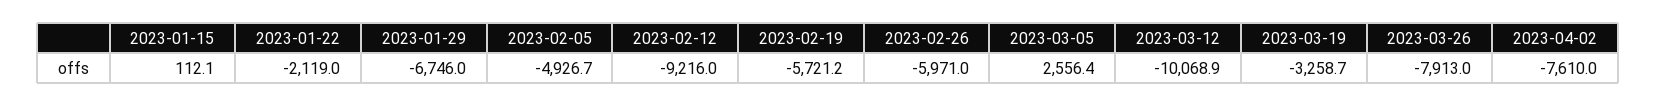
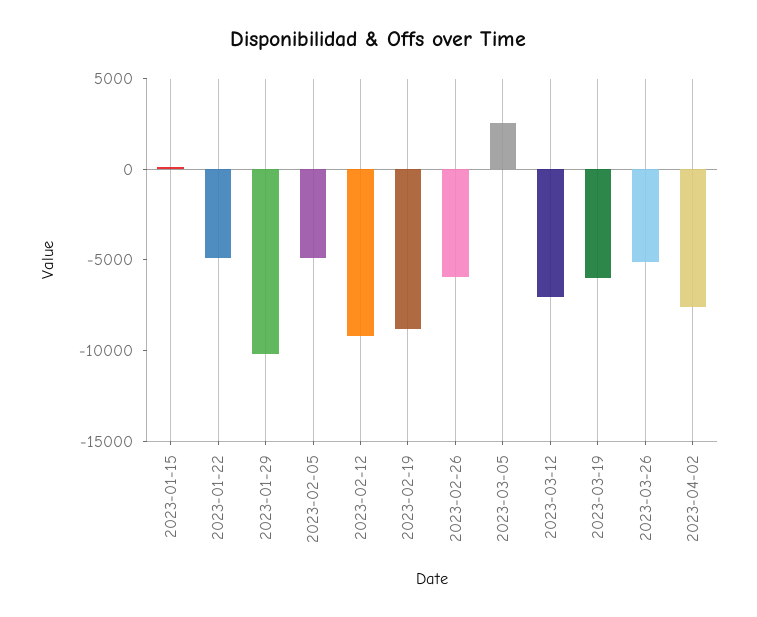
2023-01-22: -2119 -> -5000
2023-01-29: -6746 -> -10000
2023-02-19: -5721.2 -> -9000
2023-03-12: -10068.9 -> -7000
2023-03-19: -3258.7 -> -6000
2023-03-26: -7913 -> -5000

